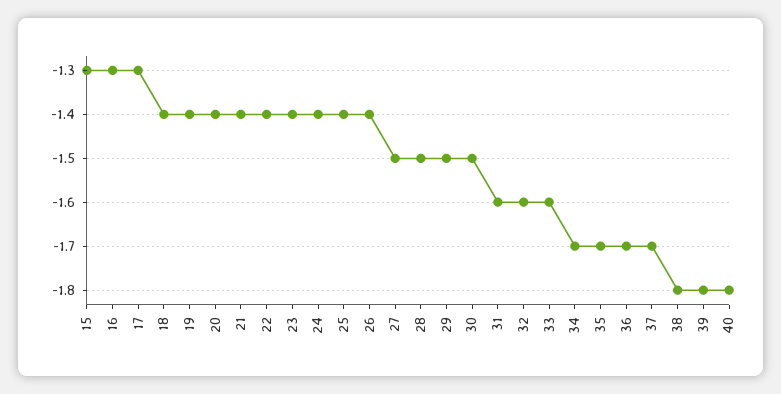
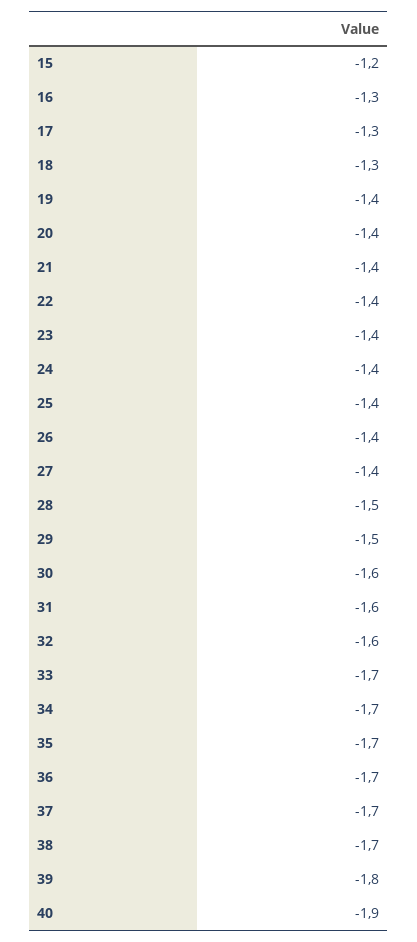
15: -1.3 -> -1.2
18: -1.4 -> -1.3
27: -1.5 -> -1.4
30: -1.5 -> -1.6
33: -1.6 -> -1.7
38: -1.8 -> -1.7
40: -1.8 -> -1.9

